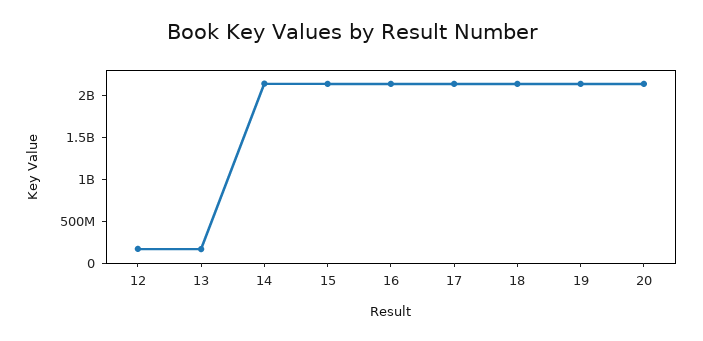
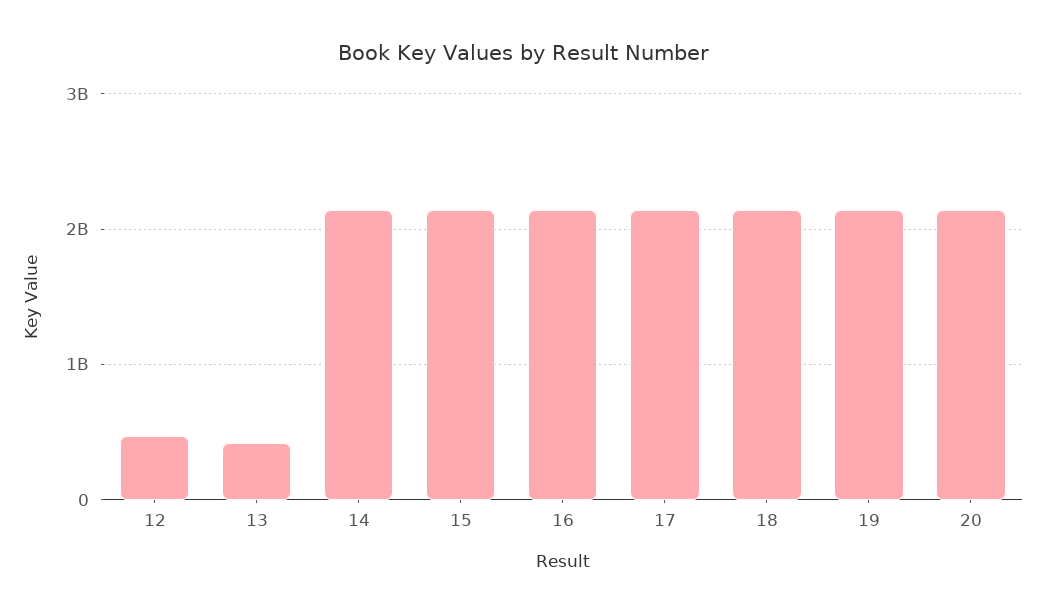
12: 200000000 -> 500000000
13: 200000000 -> 400000000

